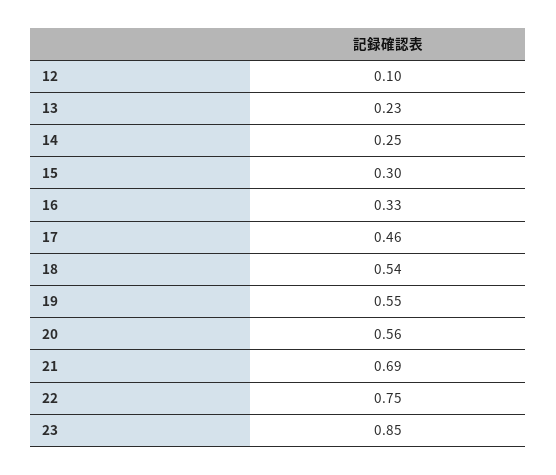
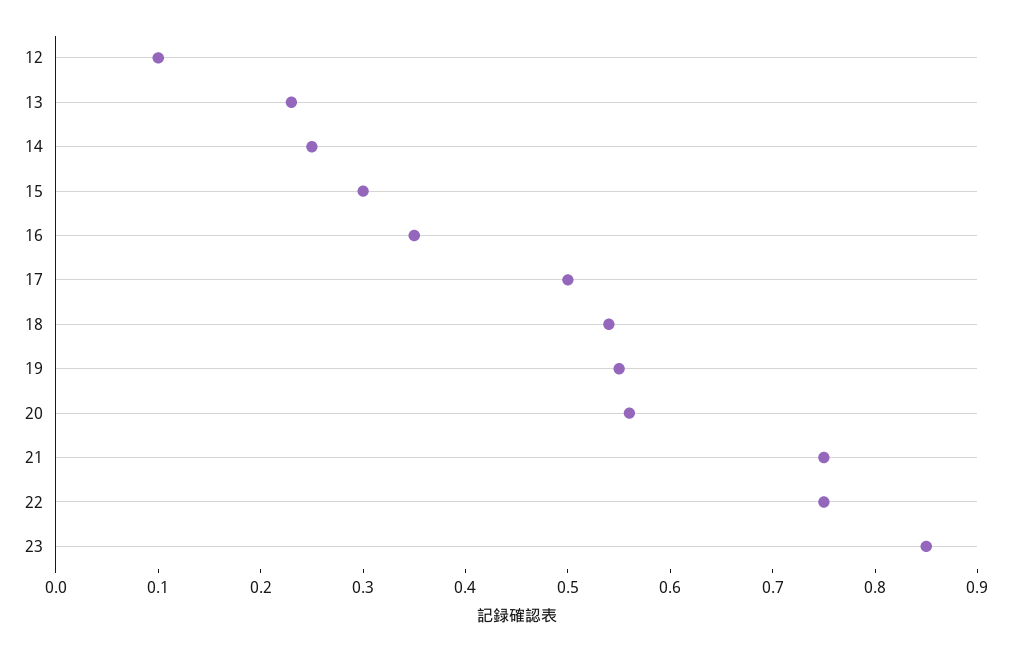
16: 0.33 -> 0.35
17: 0.46 -> 0.5
21: 0.69 -> 0.75

